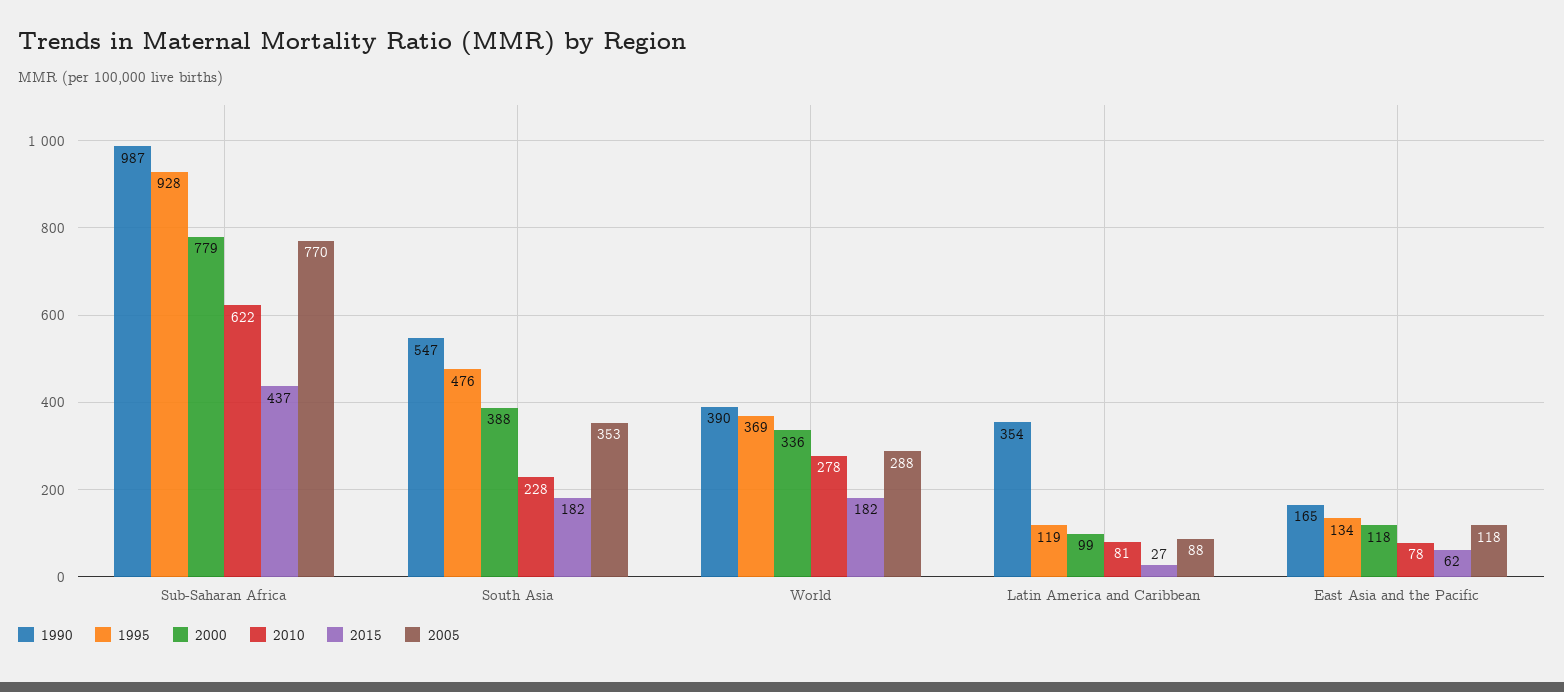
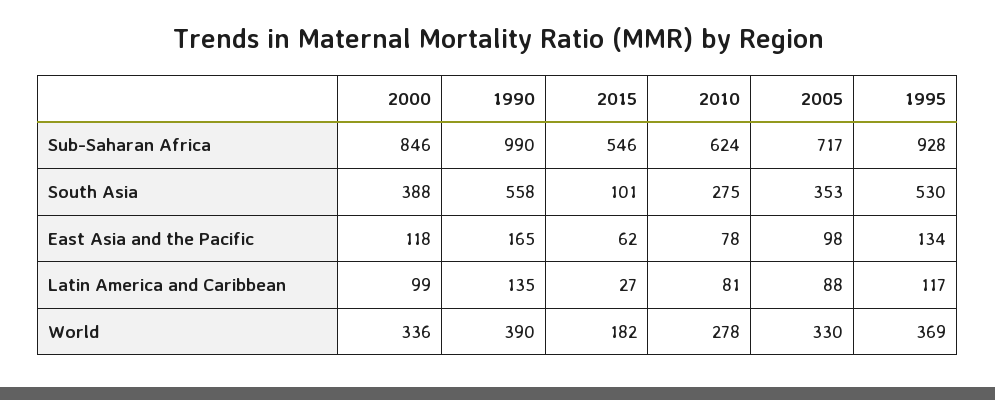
1990, Sub-Saharan Africa: 987 -> 990
2000, Sub-Saharan Africa: 779 -> 846
2010, Sub-Saharan Africa: 622 -> 624
2015, Sub-Saharan Africa: 437 -> 546
2005, Sub-Saharan Africa: 770 -> 717
1990, South Asia: 547 -> 558
1995, South Asia: 476 -> 530
2010, South Asia: 228 -> 275
2015, South Asia: 182 -> 101
2005, World: 288 -> 330
1990, Latin America and Caribbean: 354 -> 135
1995, Latin America and Caribbean: 119 -> 117
2005, East Asia and the Pacific: 118 -> 98

